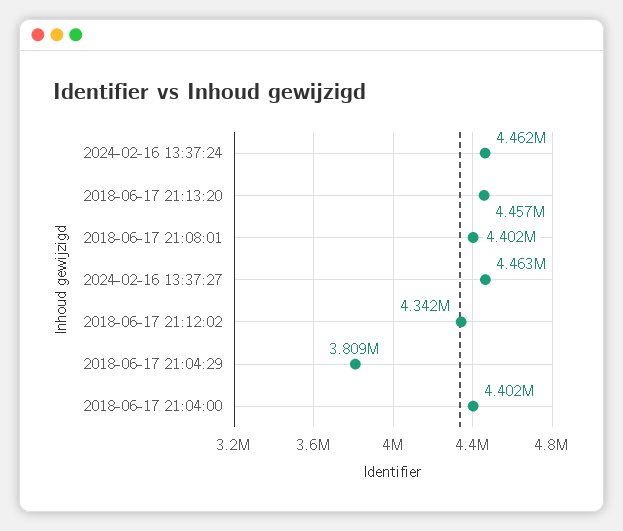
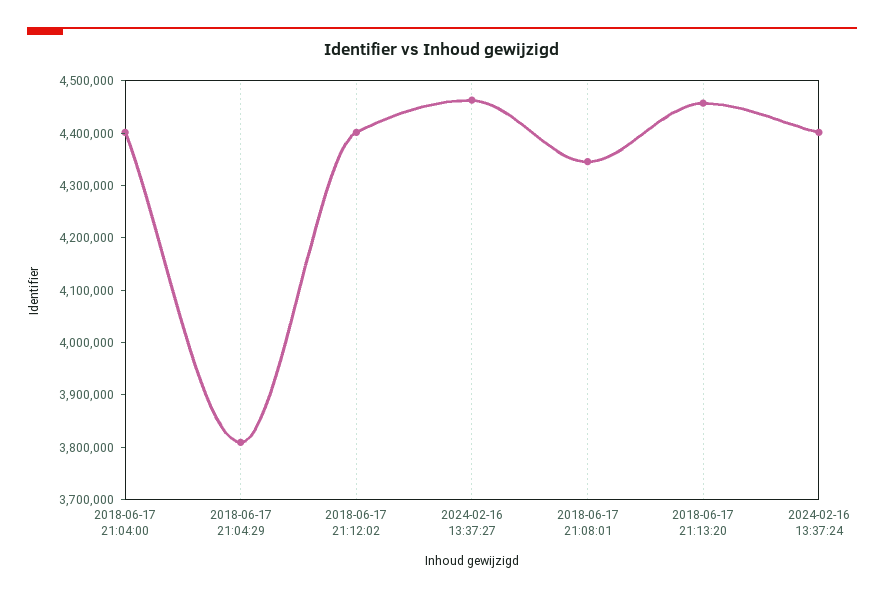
2024-02-16 13:37:24: 4462000 -> 4400000
2018-06-17 21:08:01: 4402000 -> 4340000
2018-06-17 21:12:02: 4342000 -> 4400000

